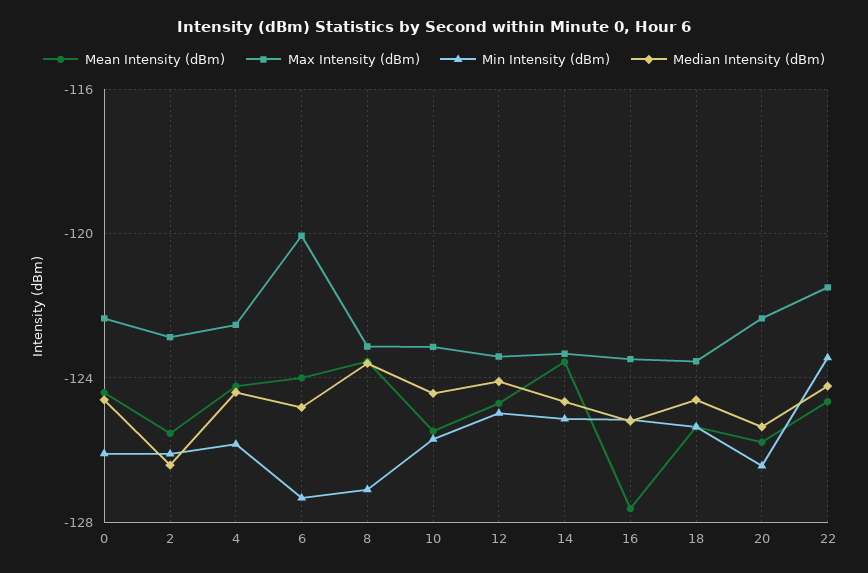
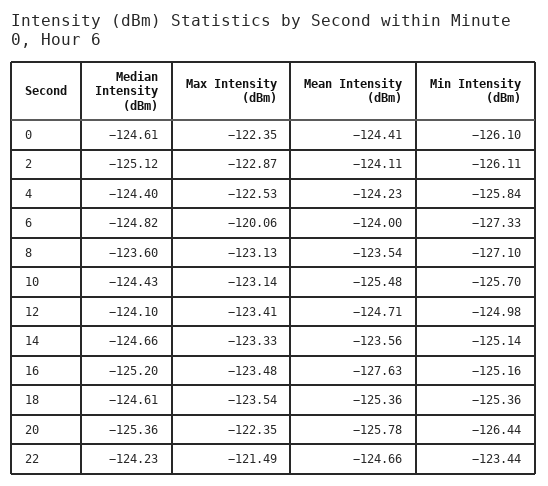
Mean Intensity (dBm), 2: -125.5 -> -124.11
Median Intensity (dBm), 2: -126.5 -> -125.12

